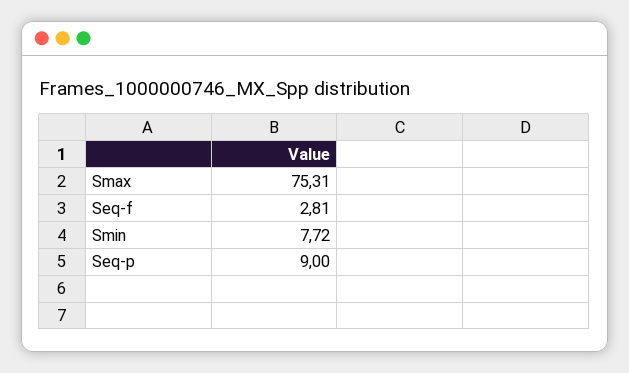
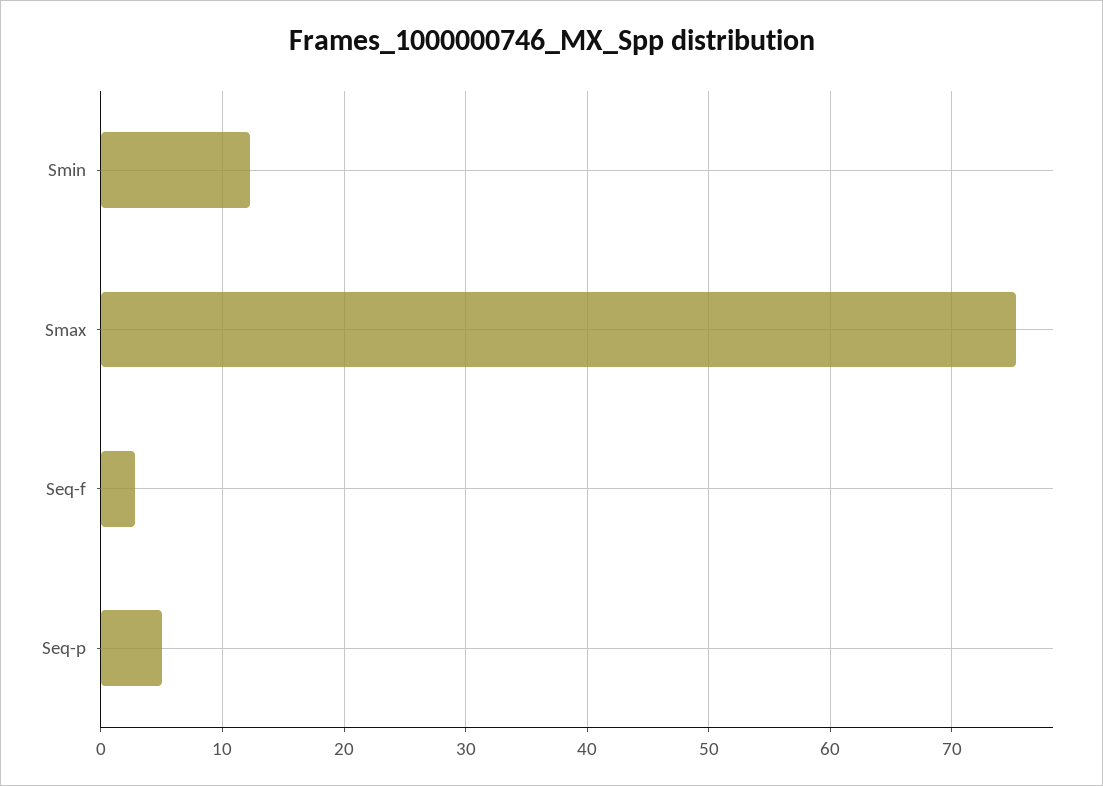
Smin: 7.72 -> 12
Seq-p: 9 -> 5

